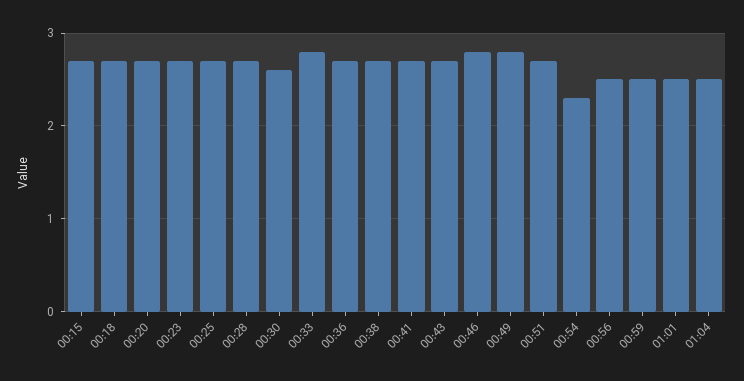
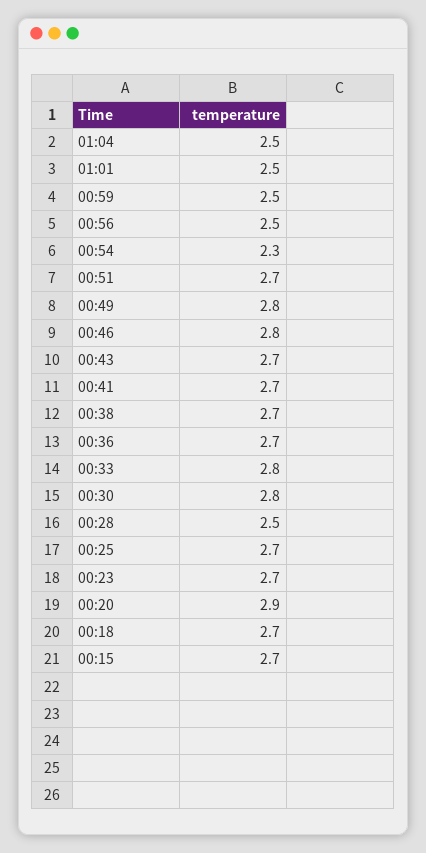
00:20: 2.7 -> 2.9
00:28: 2.7 -> 2.5
00:30: 2.6 -> 2.8

